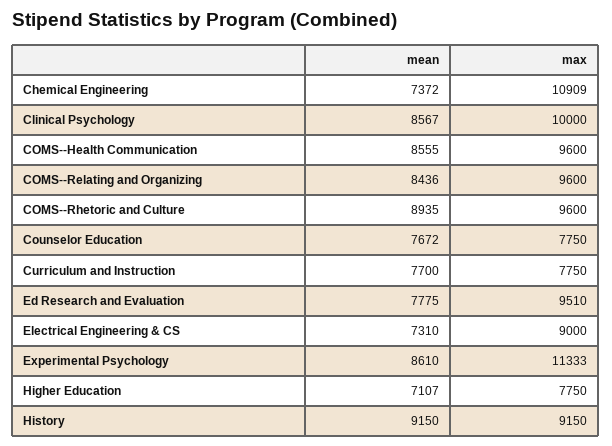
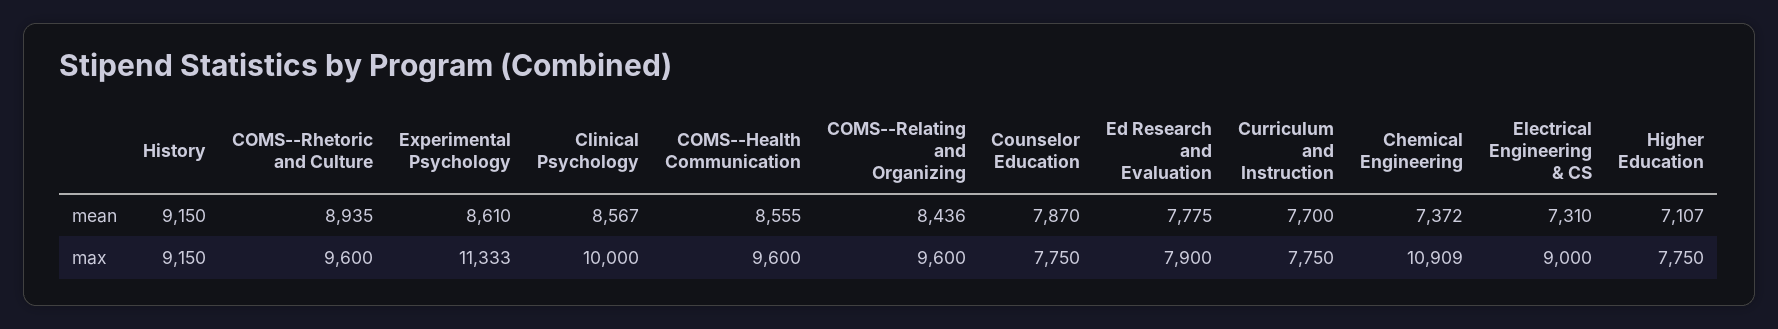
mean, Counselor Education: 7672 -> 7870
max, Ed Research and Evaluation: 9510 -> 7900

